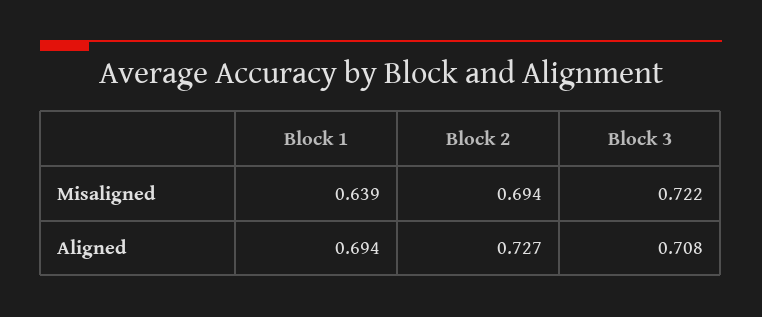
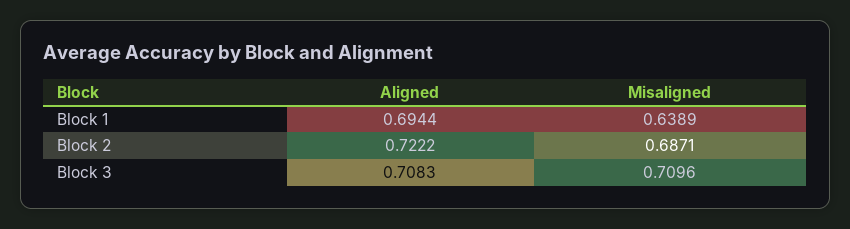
Block 2, Misaligned: 0.694 -> 0.6871
Block 3, Misaligned: 0.722 -> 0.7096
Block 2, Aligned: 0.727 -> 0.7222

